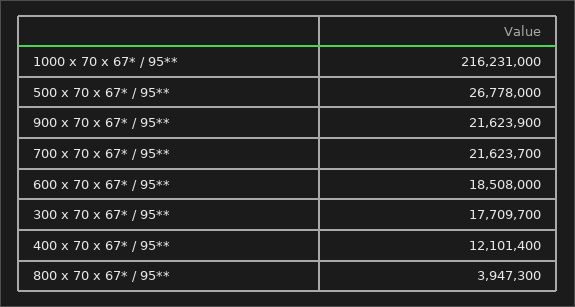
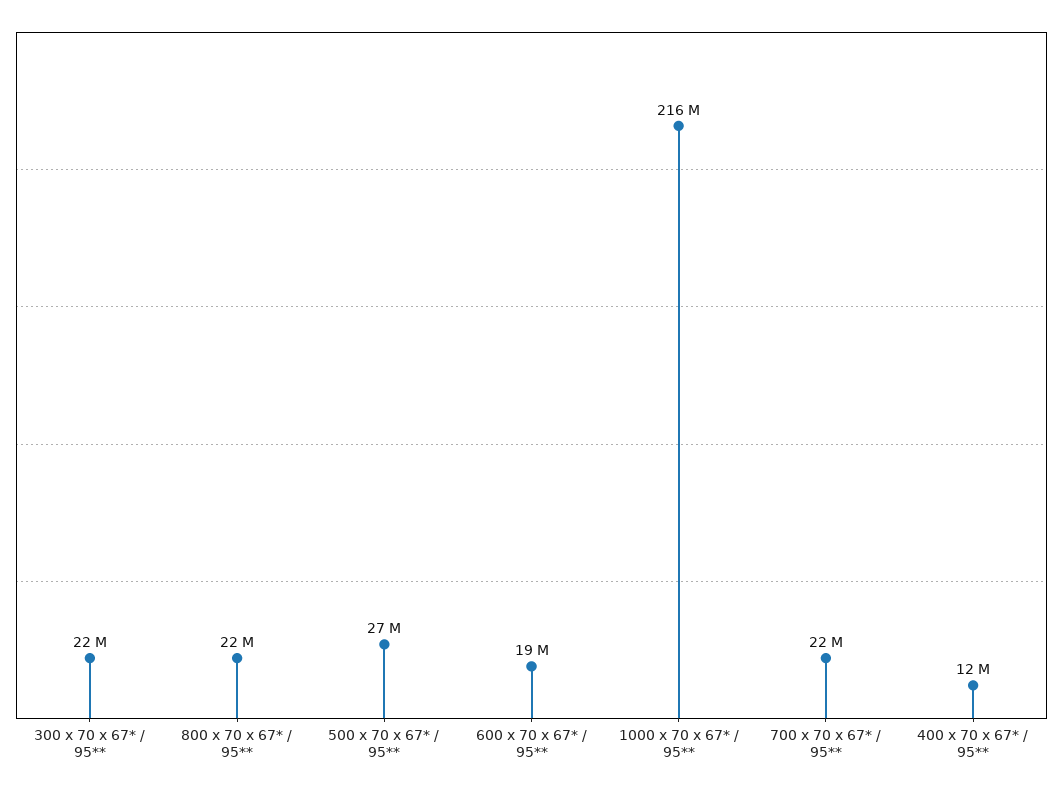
900 x 70 x 67* / 95**: 21623900 -> none
300 x 70 x 67* / 95**: 17709700 -> 22000000
800 x 70 x 67* / 95**: 3947300 -> 22000000

